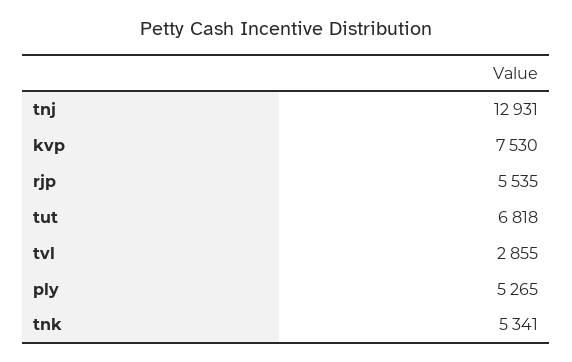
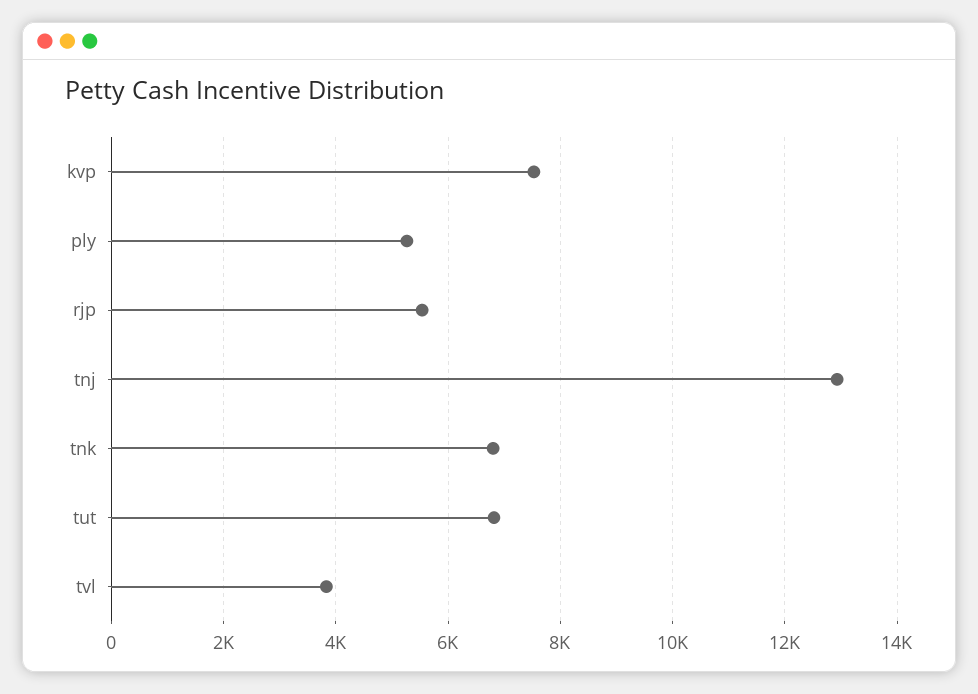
tvl: 2855 -> 3800
tnk: 5341 -> 6800

